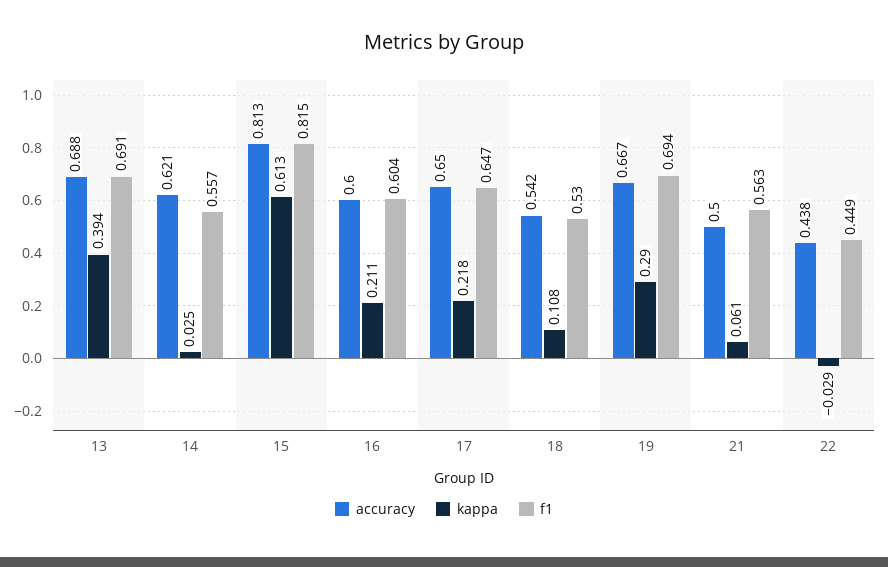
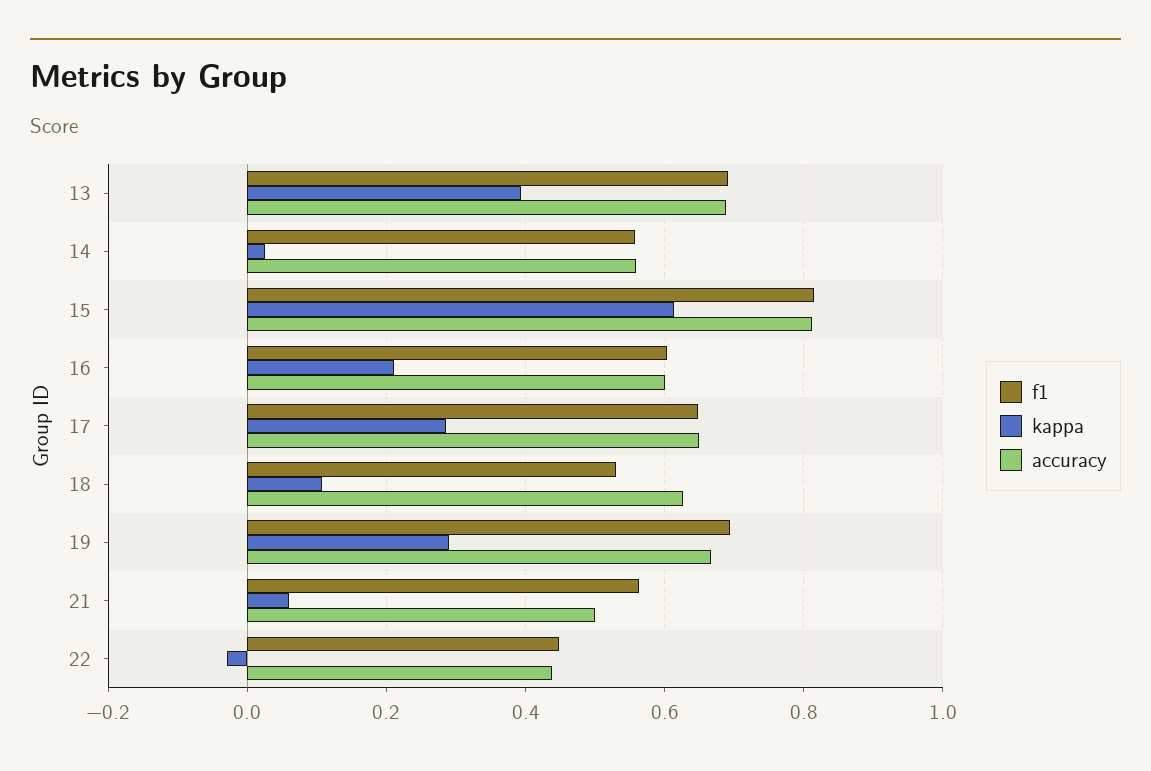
accuracy, 14: 0.621 -> 0.56
kappa, 17: 0.218 -> 0.28
accuracy, 18: 0.542 -> 0.62

